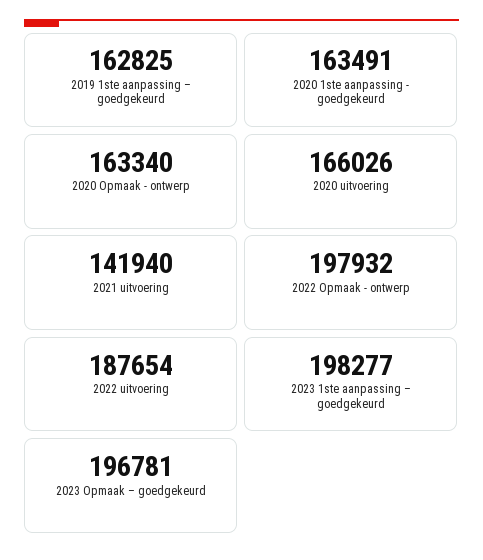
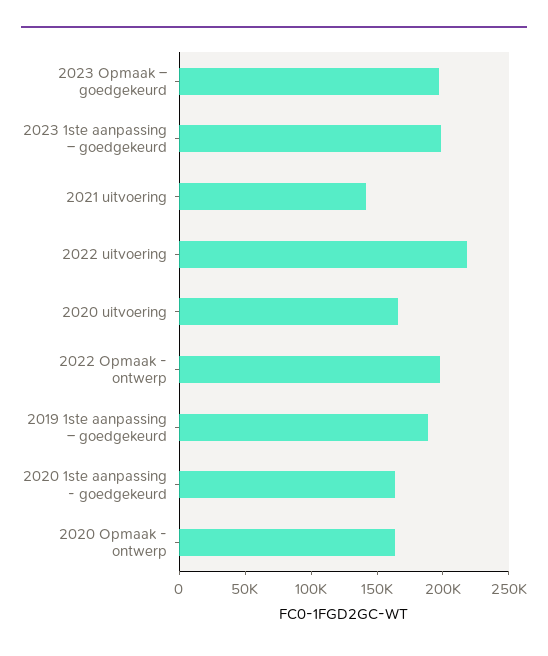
2019 1ste aanpassing – goedgekeurd: 162825 -> 190000
2022 uitvoering: 187654 -> 220000

